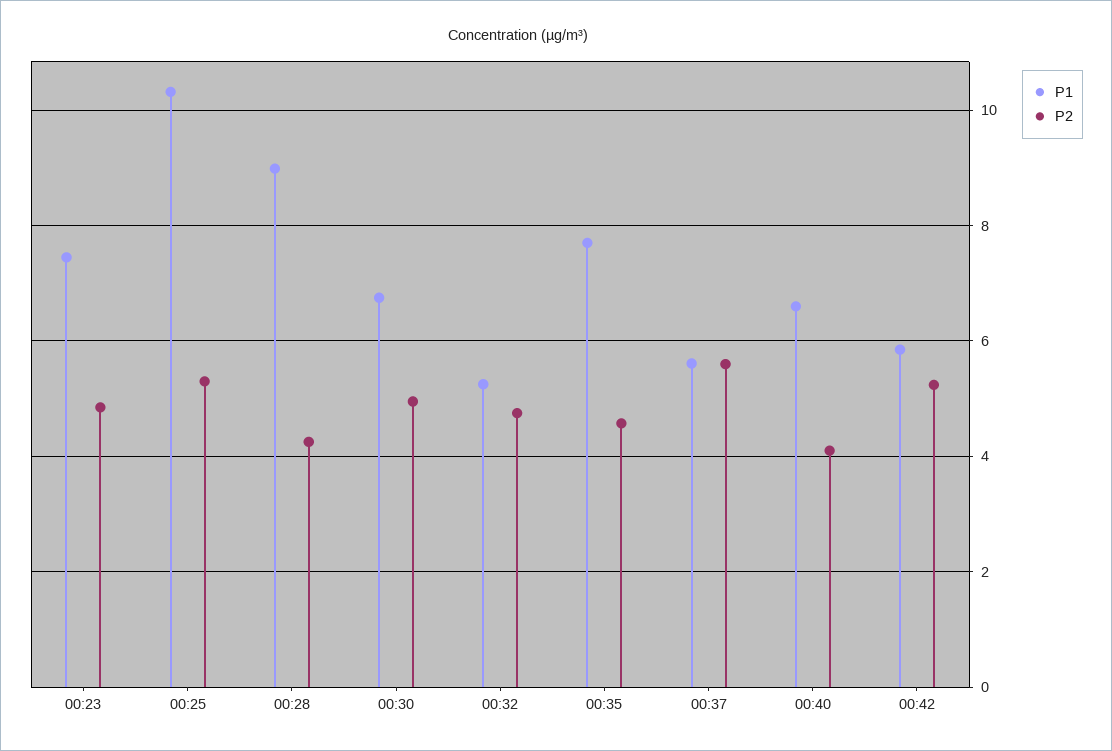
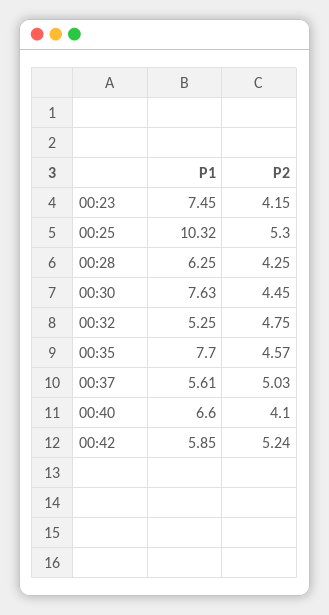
P2, 00:23: 4.8 -> 4.15
P1, 00:28: 9 -> 6.25
P1, 00:30: 6.8 -> 7.63
P2, 00:30: 5 -> 4.45
P2, 00:37: 5.6 -> 5.03

